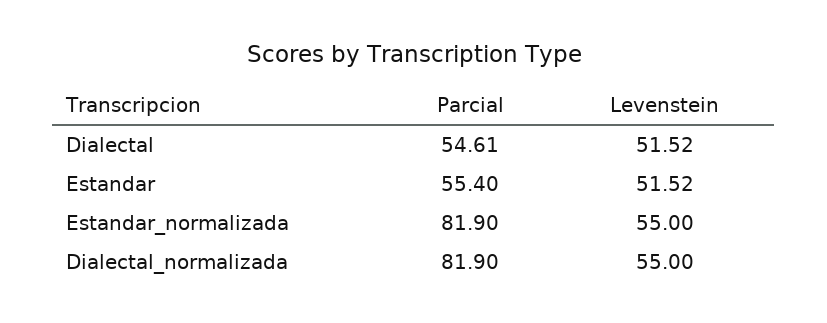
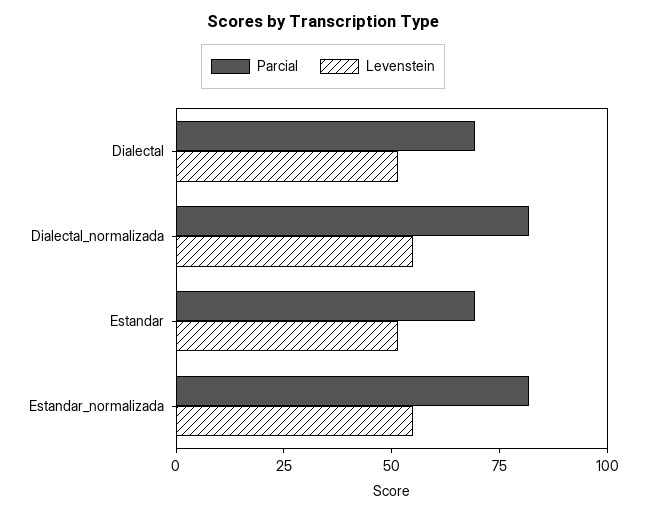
Parcial, Dialectal: 54.61 -> 70
Parcial, Estandar: 55.4 -> 70

